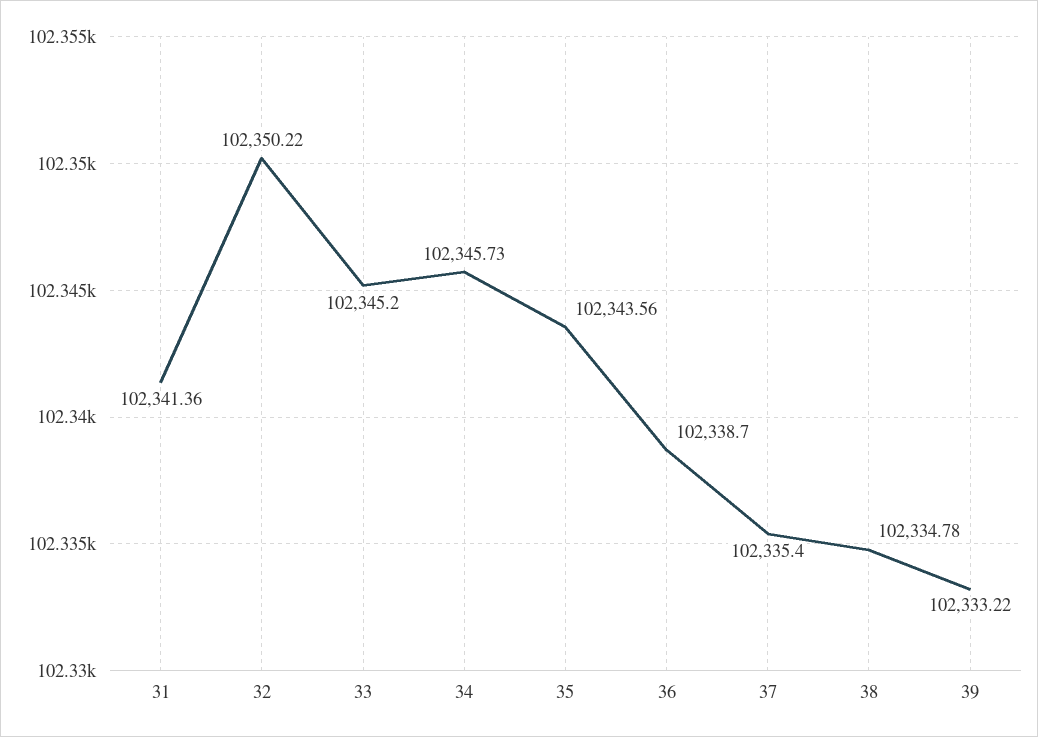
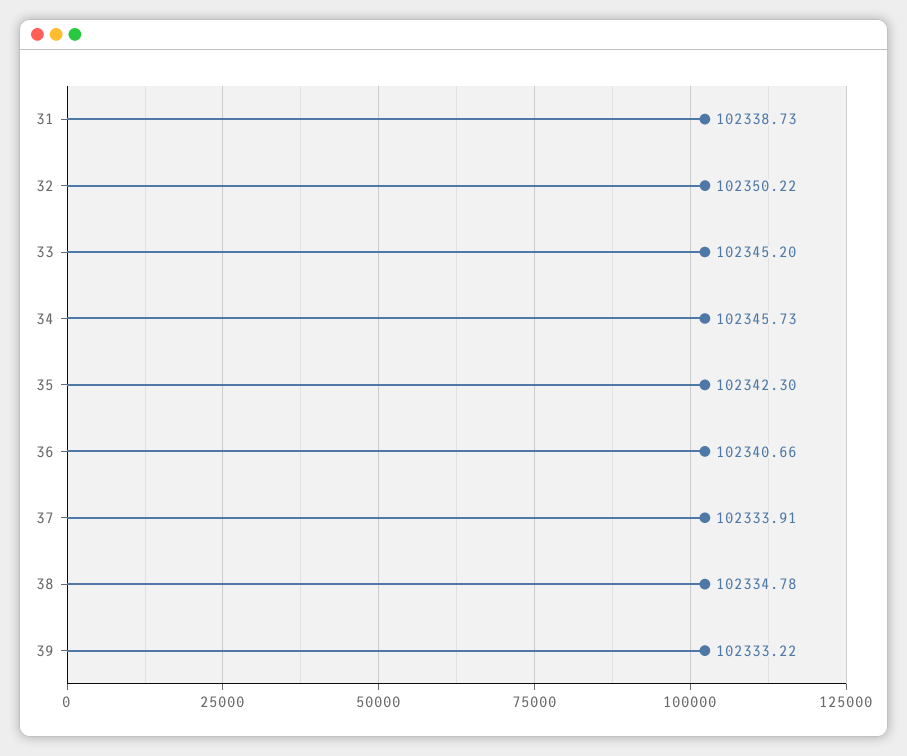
31: 102341.36 -> 102338.73
35: 102343.56 -> 102342.3
36: 102338.7 -> 102340.66
37: 102335.4 -> 102333.91

